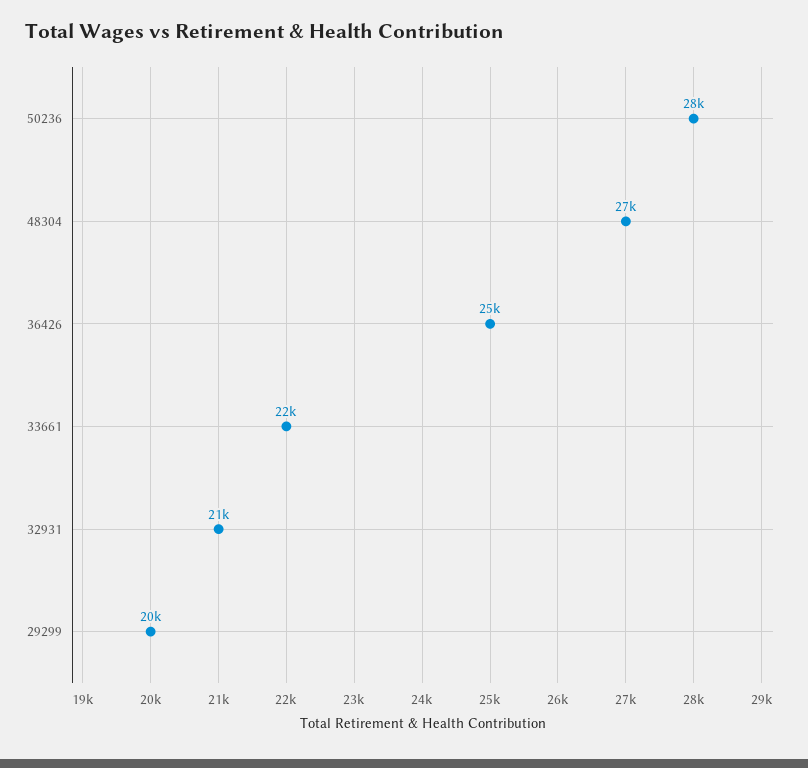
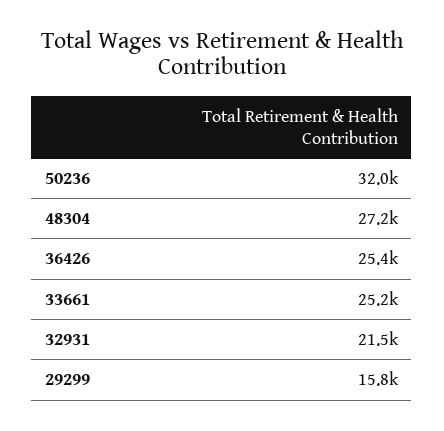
50236: 28000 -> 32000
33661: 22000 -> 25200
29299: 20000 -> 15800

